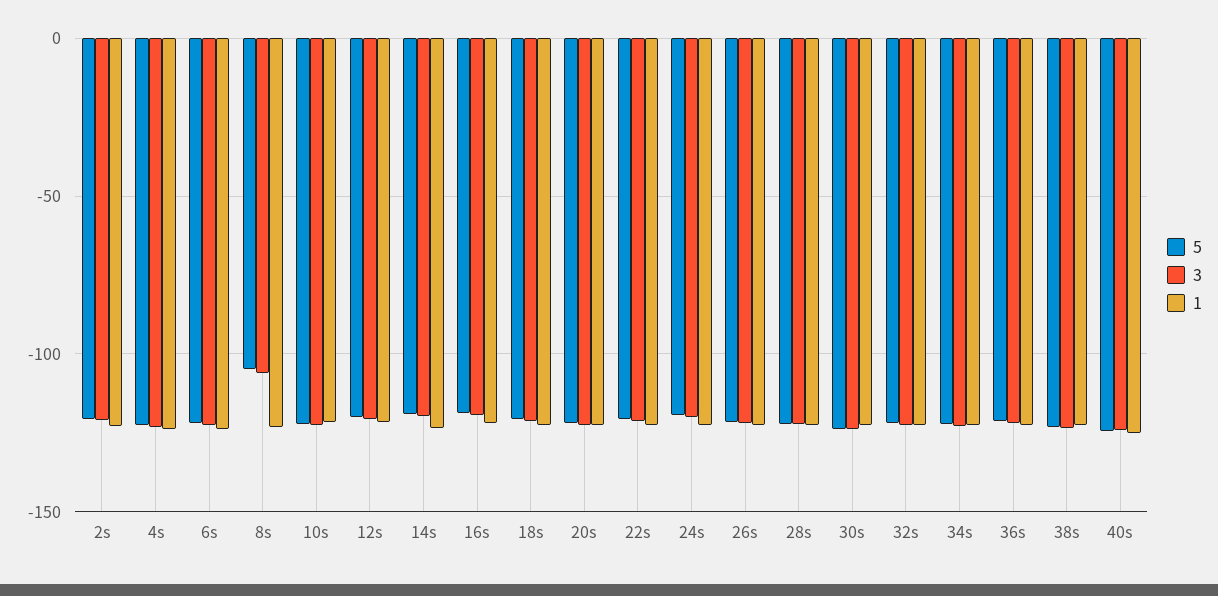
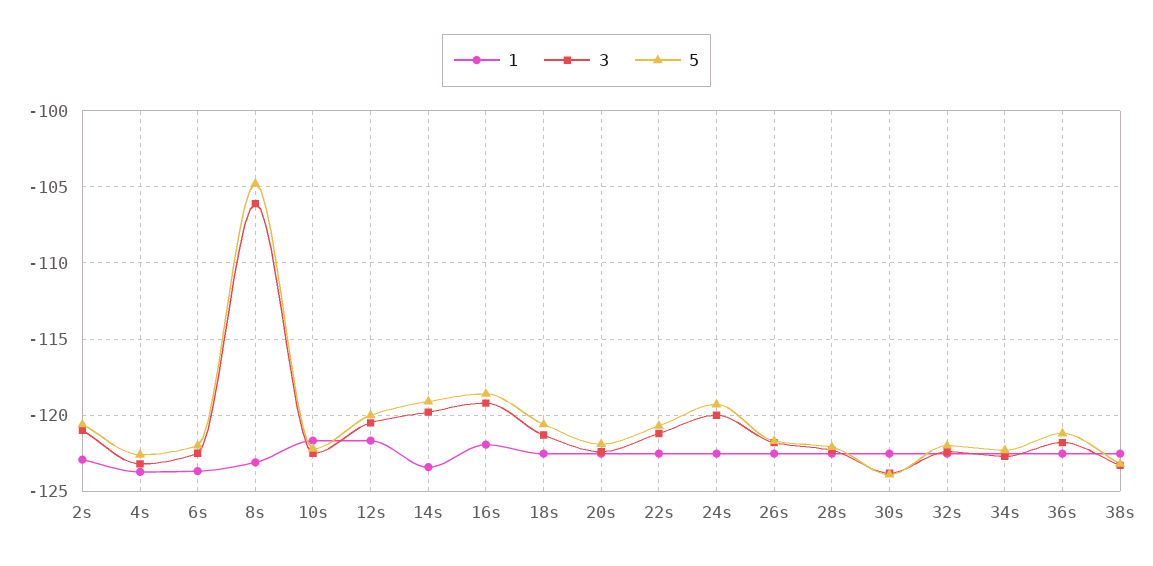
5, 40s: -125 -> none
3, 40s: -125 -> none
1, 40s: -125 -> none

